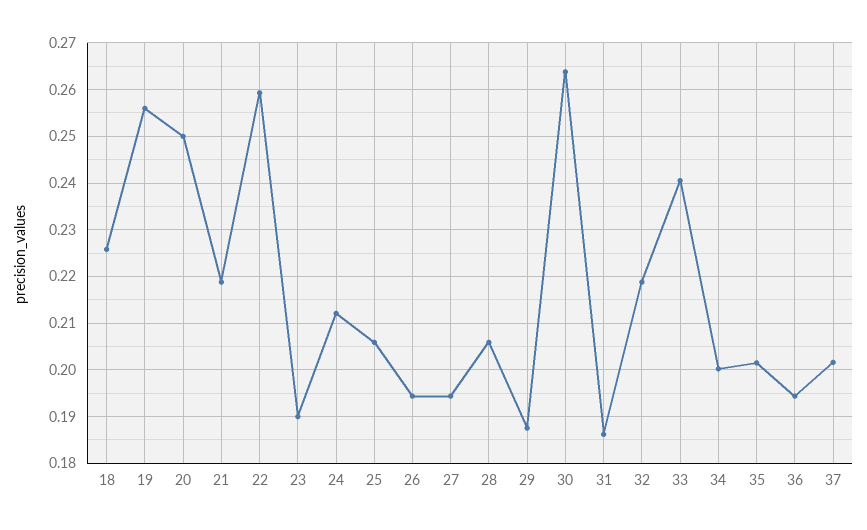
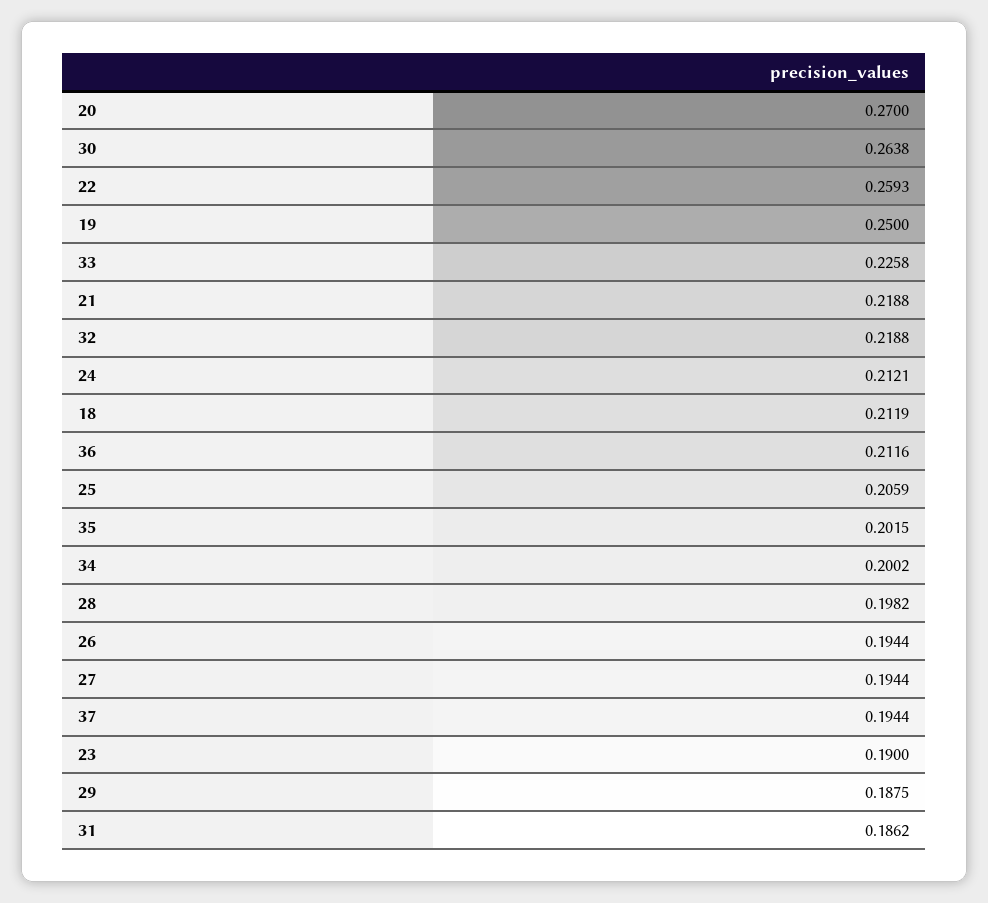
18: 0.226 -> 0.2119
19: 0.256 -> 0.25
20: 0.25 -> 0.27
28: 0.206 -> 0.1982
33: 0.24 -> 0.2258
36: 0.194 -> 0.2116
37: 0.202 -> 0.1944

